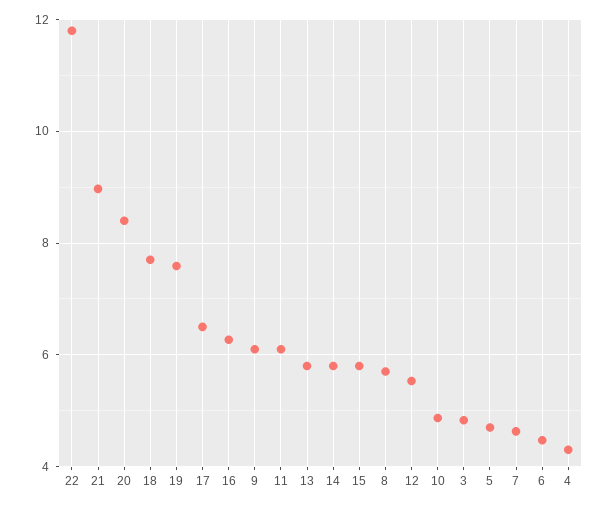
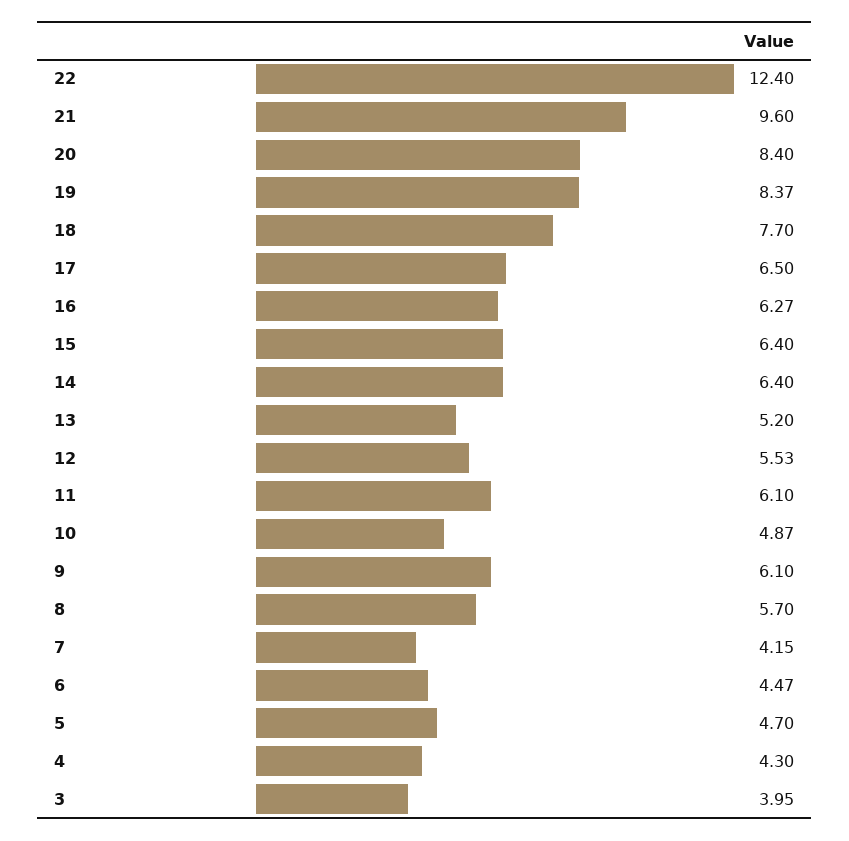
22: 11.8 -> 12.4
21: 9 -> 9.6
19: 7.6 -> 8.37
13: 5.8 -> 5.2
14: 5.8 -> 6.4
15: 5.8 -> 6.4
3: 4.8 -> 3.95
7: 4.6 -> 4.15

